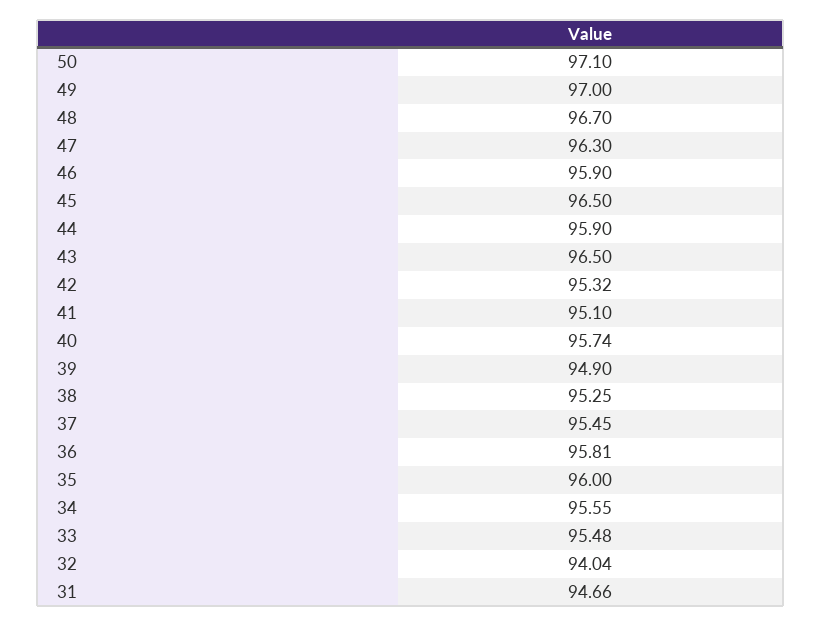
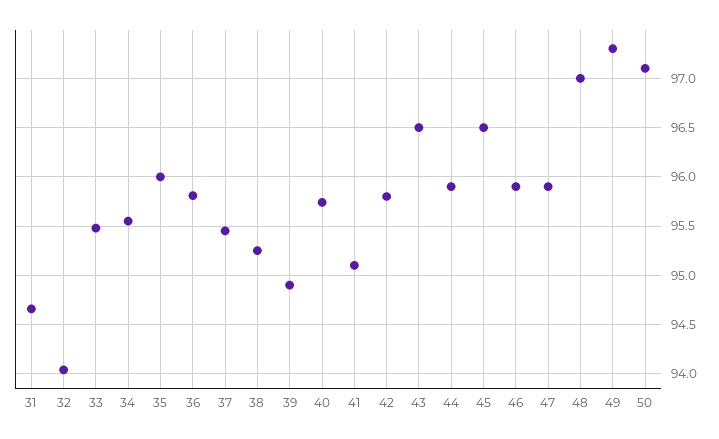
49: 97 -> 97.3
48: 96.7 -> 97
47: 96.3 -> 95.9
42: 95.32 -> 95.8

